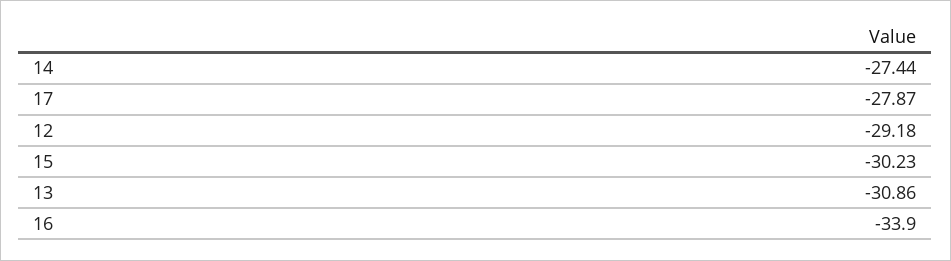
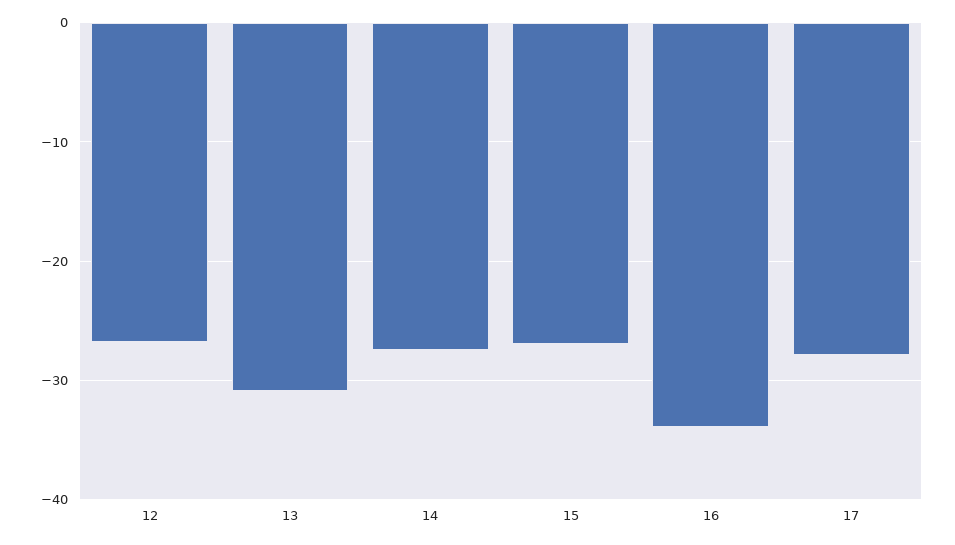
12: -29.18 -> -27
15: -30.23 -> -27

